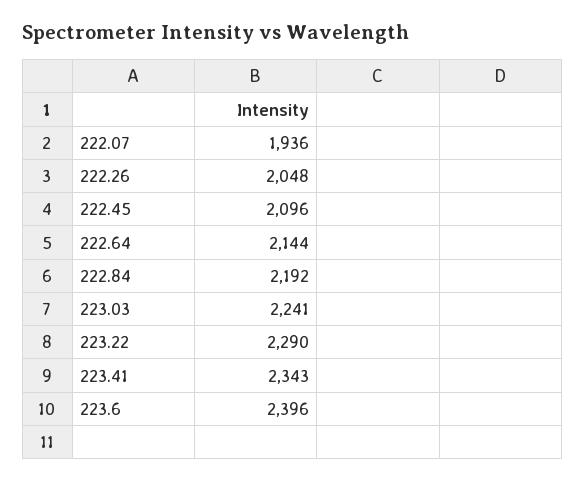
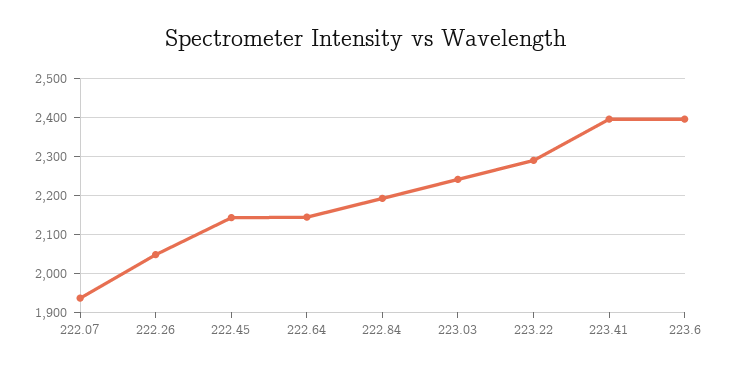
222.45: 2096 -> 2140
223.41: 2343 -> 2400

